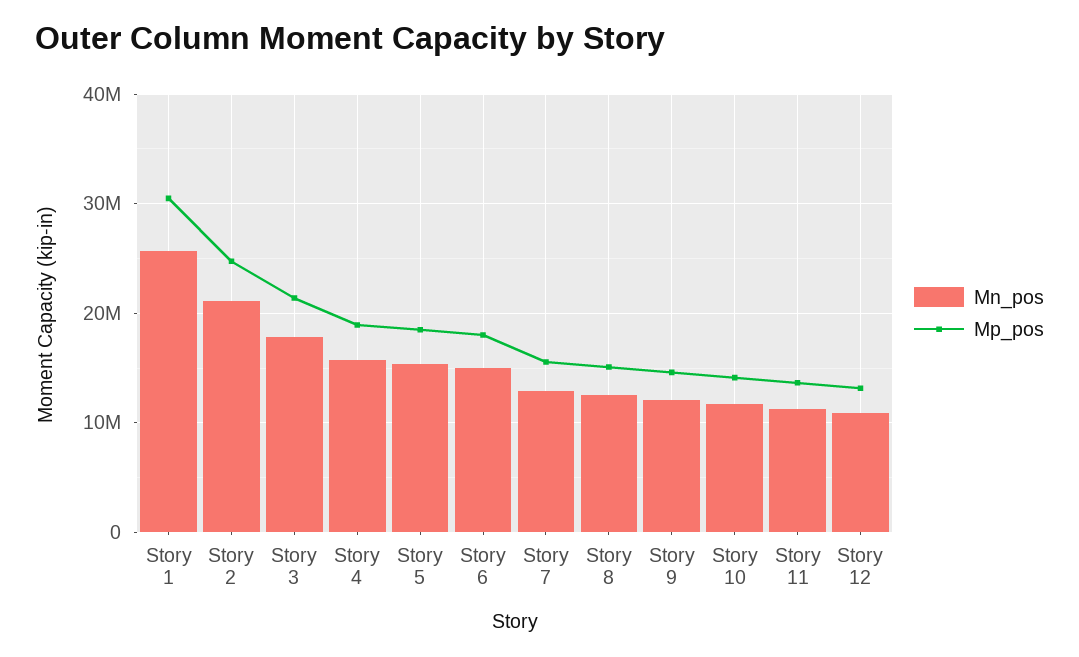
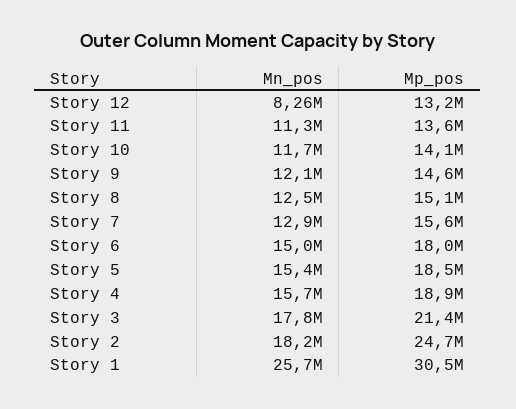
Mn_pos, Story 2: 21000000 -> 18200000
Mn_pos, Story 12: 11000000 -> 8260000

